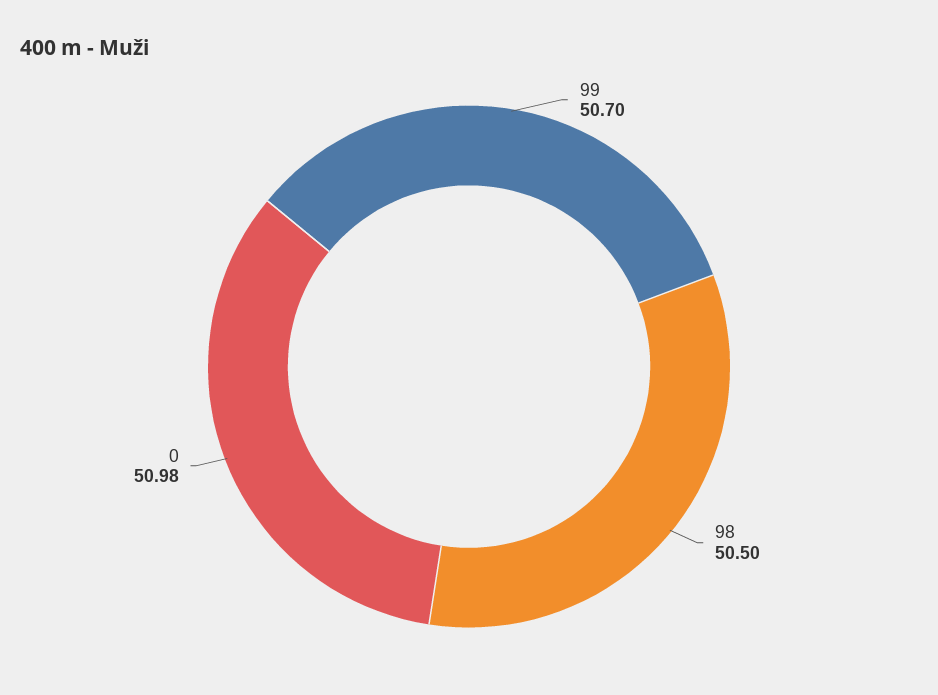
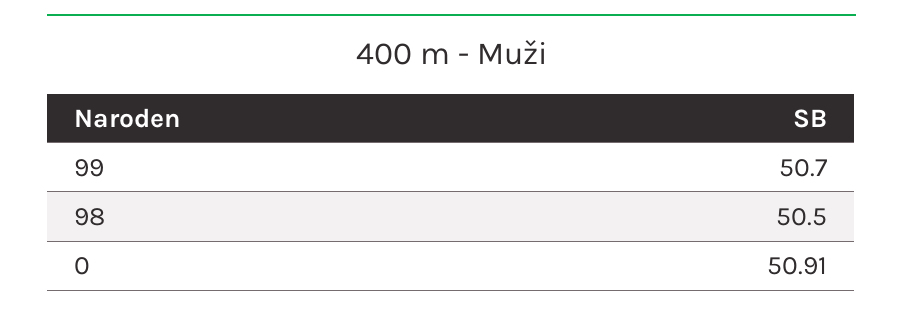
0: 50.98 -> 50.91

